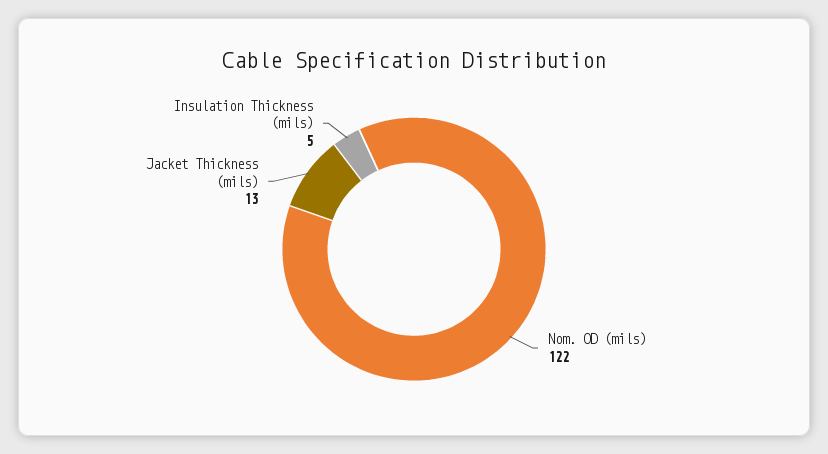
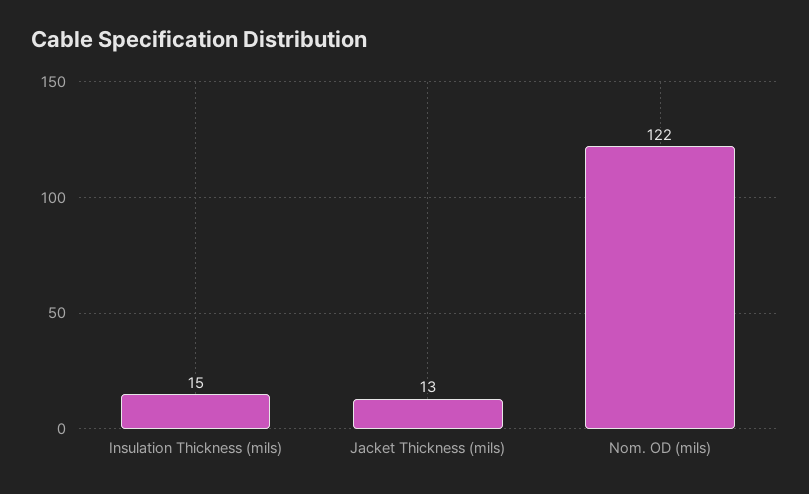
Insulation Thickness (mils): 5 -> 15

